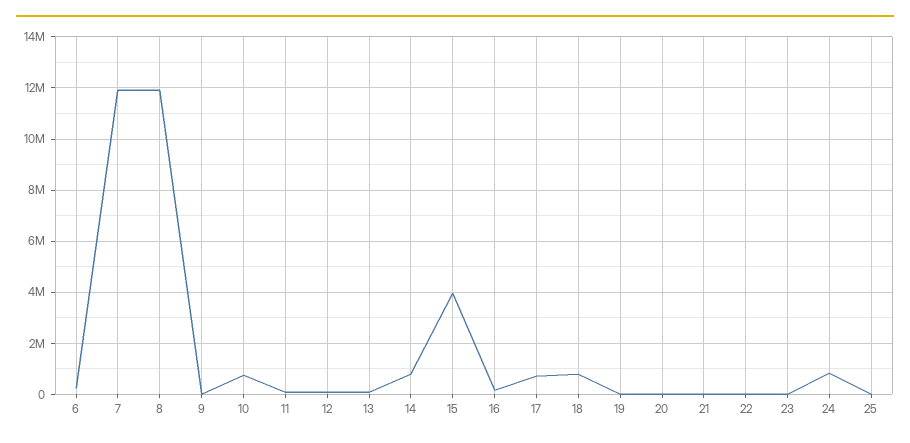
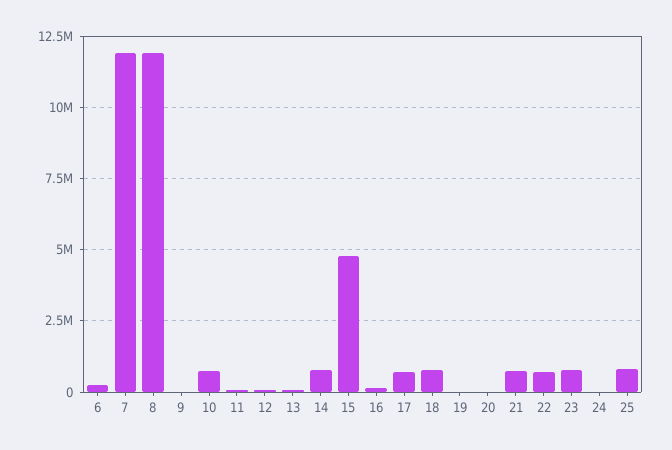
15: 4000000 -> 4750000
21: 0 -> 750000
22: 0 -> 750000
23: 0 -> 750000
24: 750000 -> 0
25: 0 -> 750000

